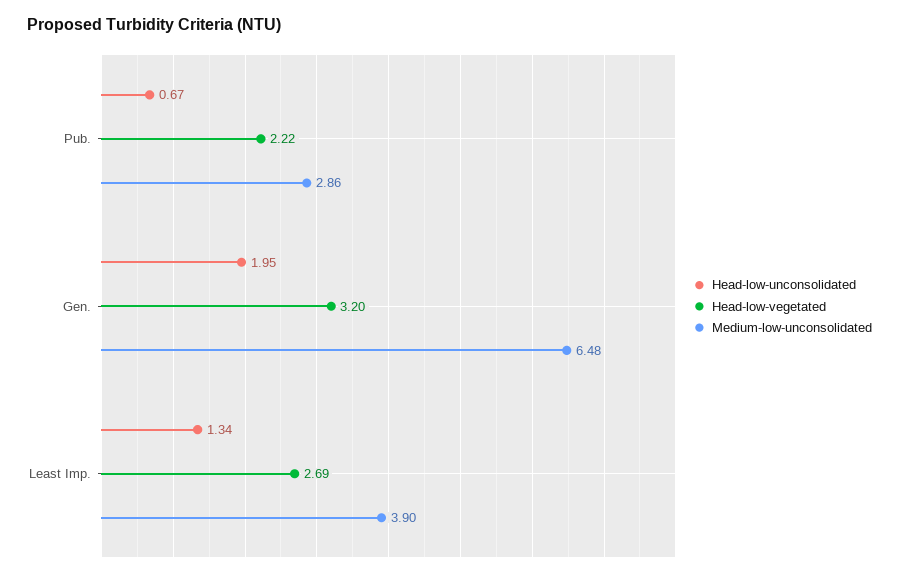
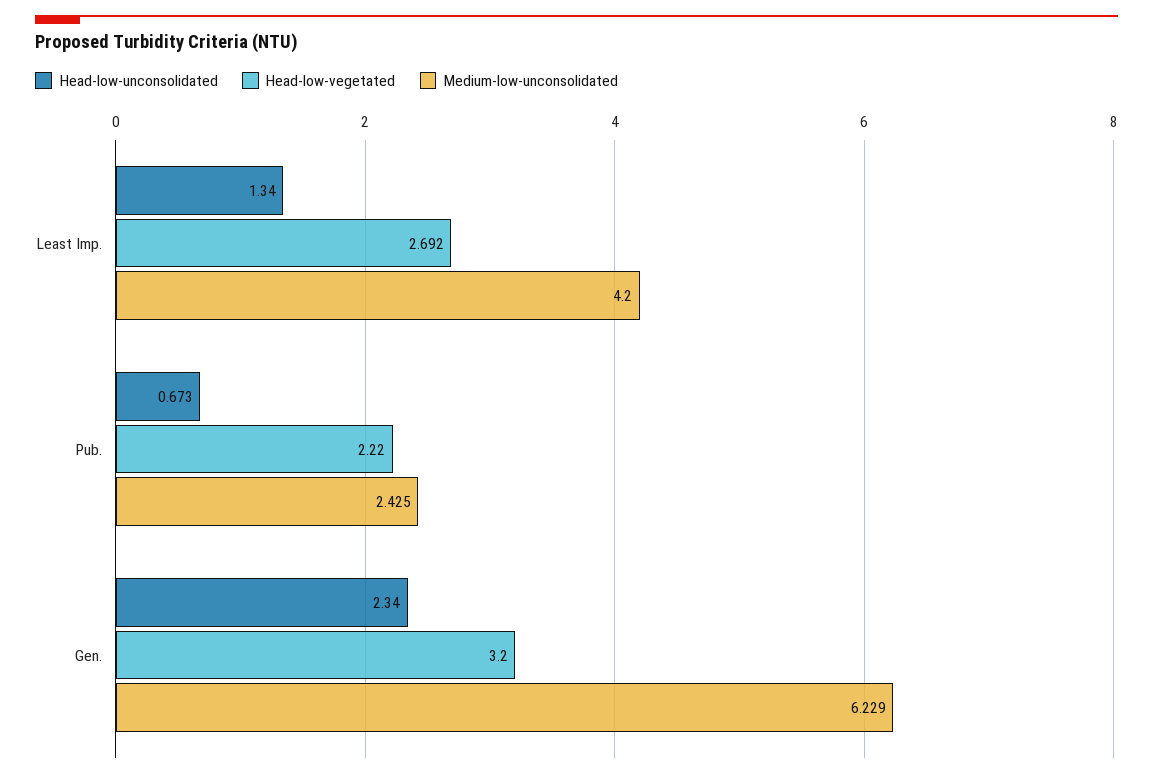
Medium-low-unconsolidated, Pub.: 2.86 -> 2.425
Head-low-unconsolidated, Gen.: 1.95 -> 2.34
Medium-low-unconsolidated, Gen.: 6.48 -> 6.229
Medium-low-unconsolidated, Least Imp.: 3.9 -> 4.2

